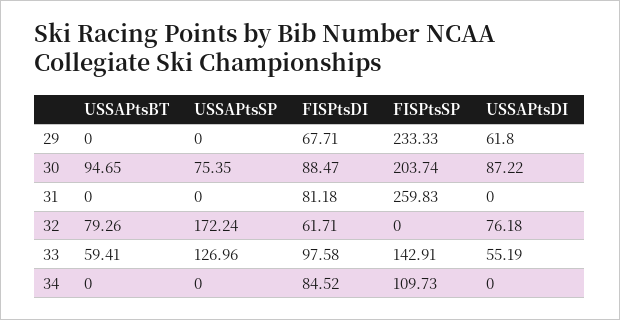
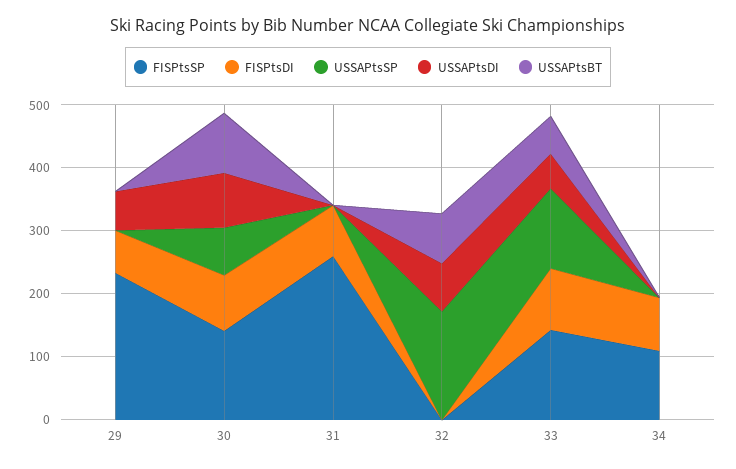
FISPtsSP, 30: 203.74 -> 140
FISPtsDI, 32: 61.71 -> 0

